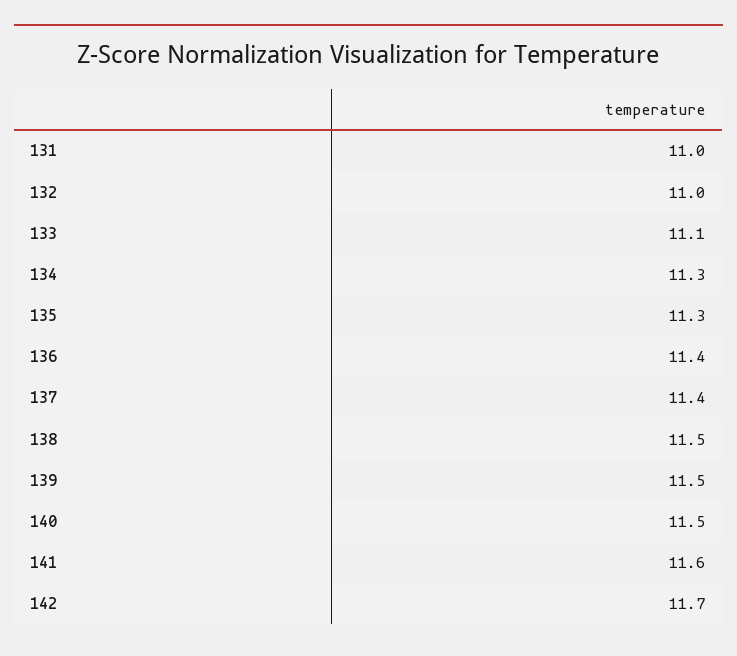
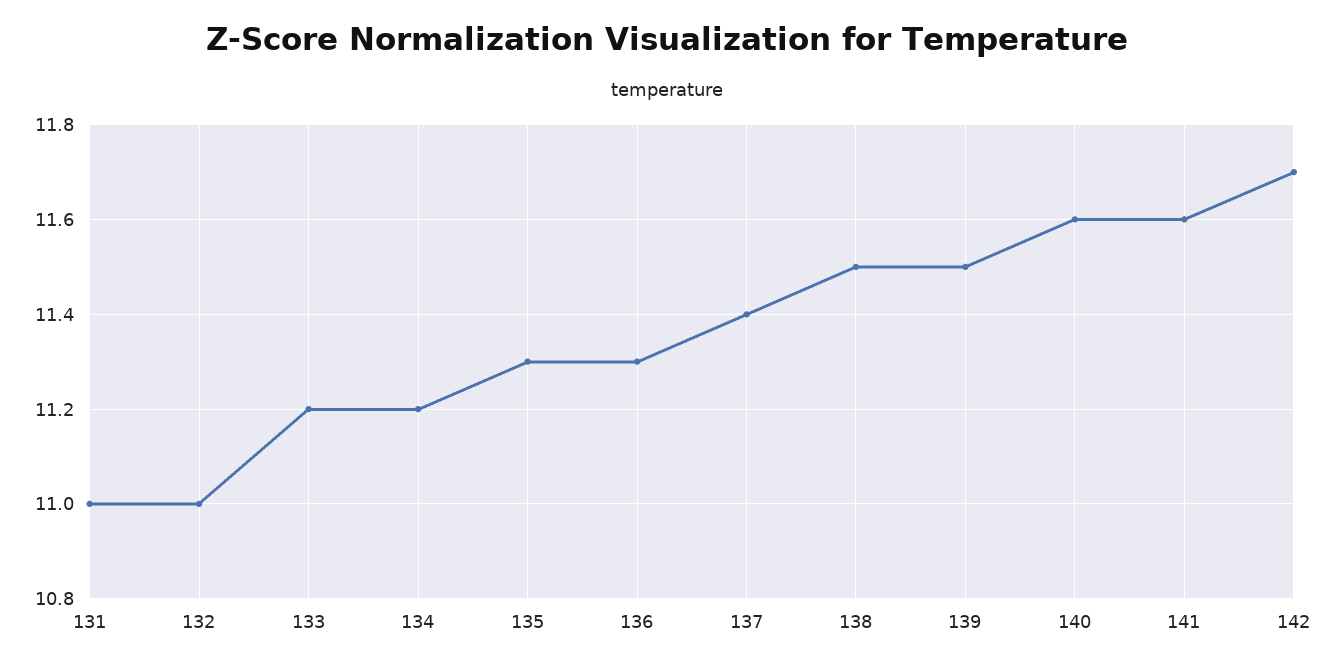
133: 11.1 -> 11.2
134: 11.3 -> 11.2
136: 11.4 -> 11.3
140: 11.5 -> 11.6

